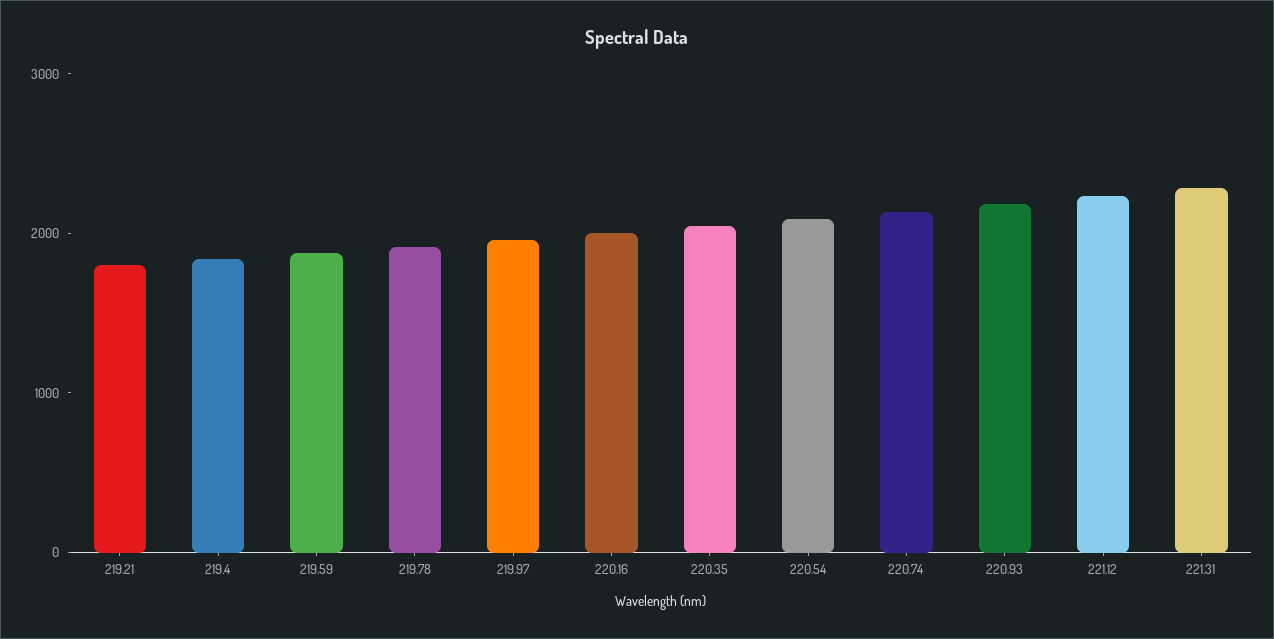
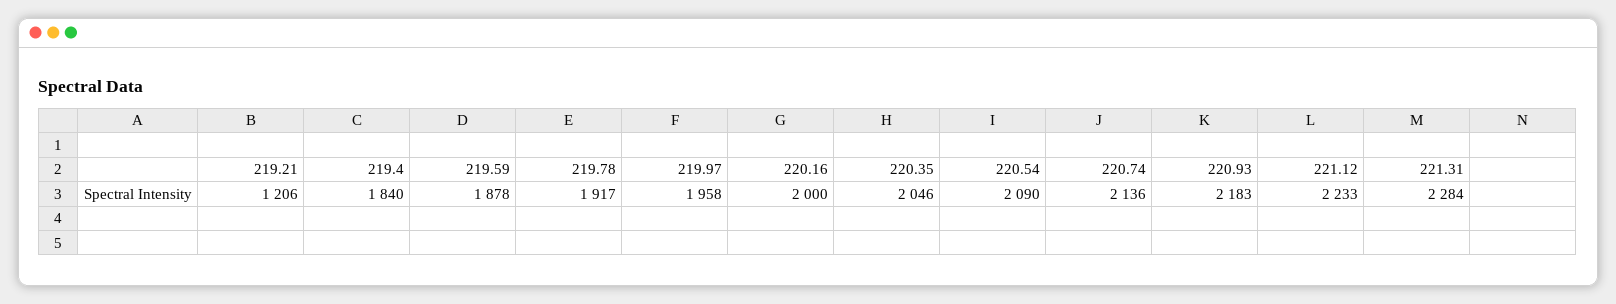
219.21: 1800 -> 1206

